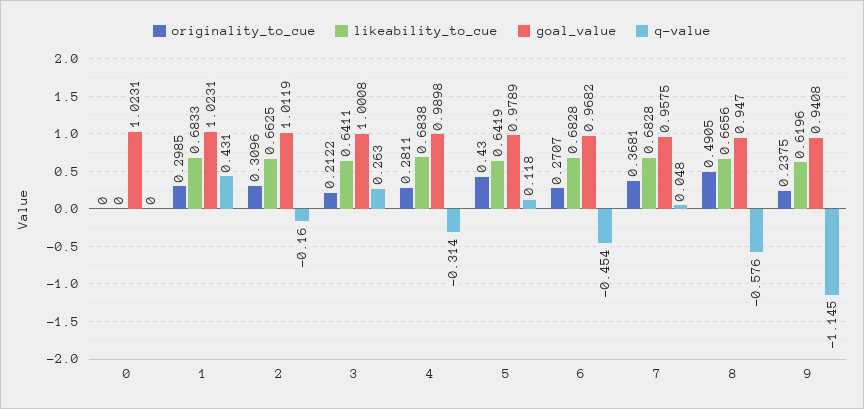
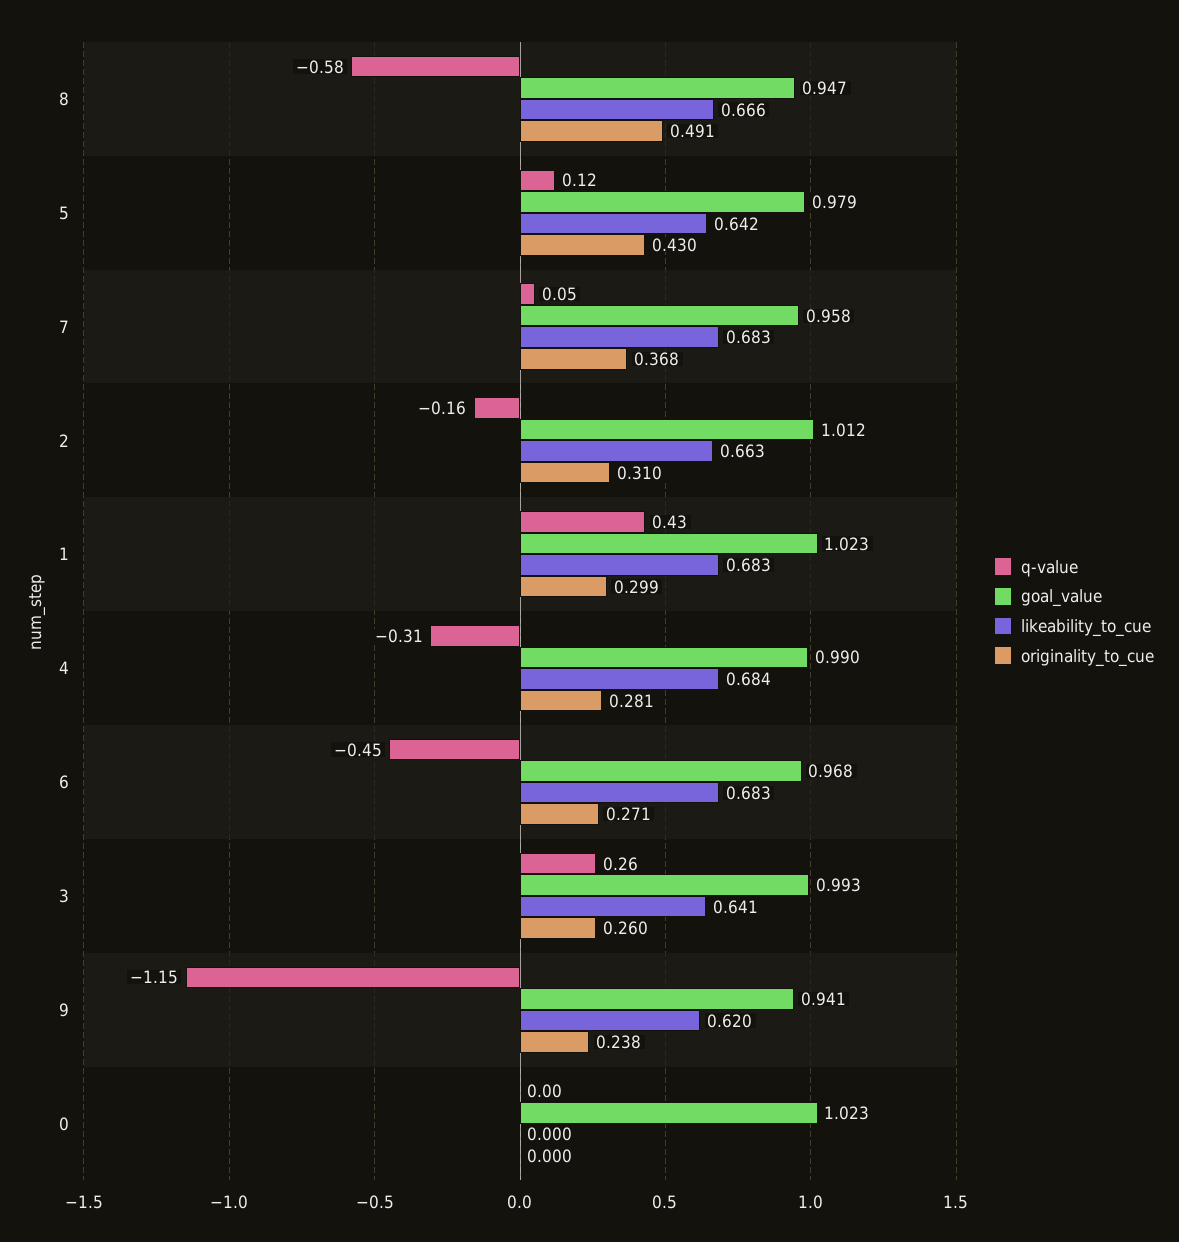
originality_to_cue, 3: 0.2122 -> 0.26
goal_value, 3: 1.0008 -> 0.993

